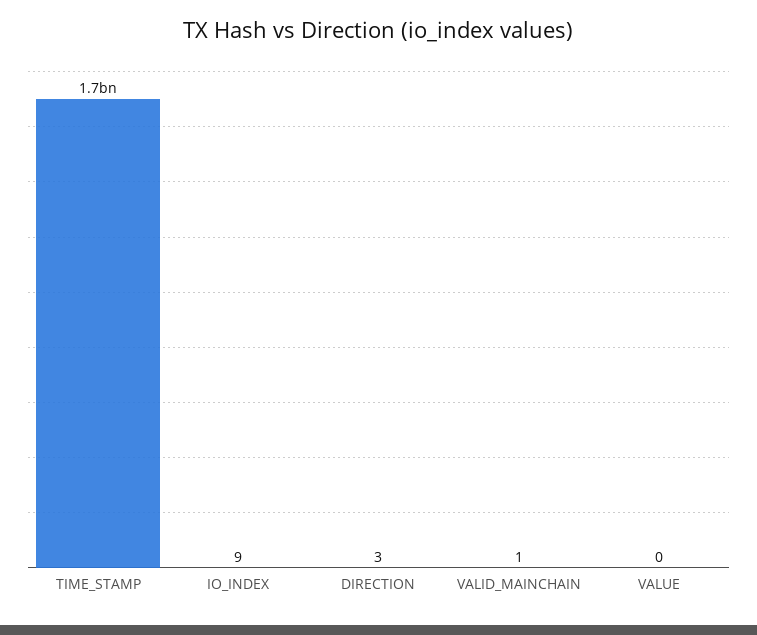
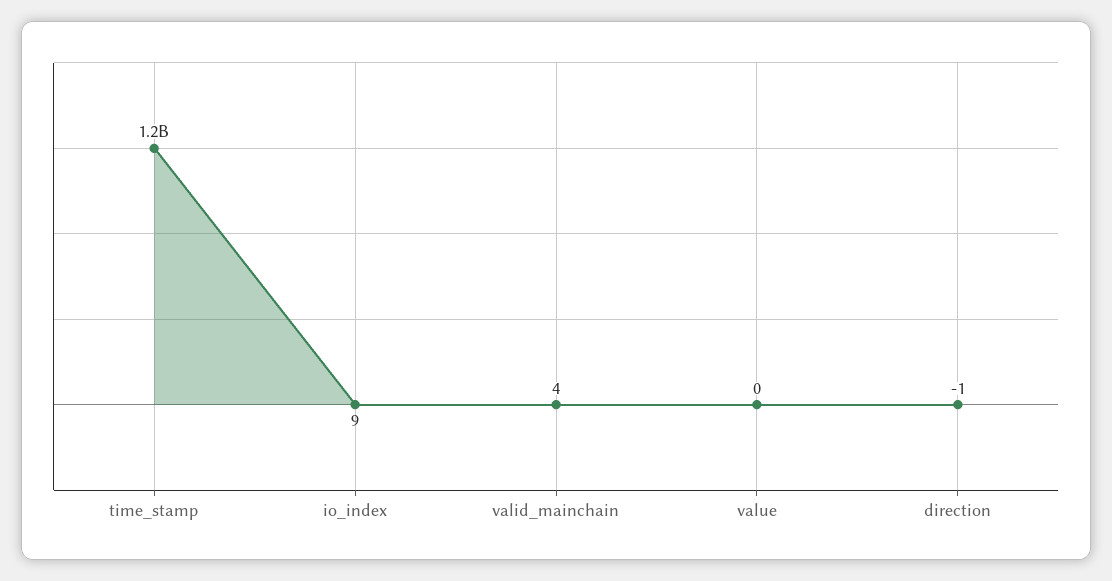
TIME_STAMP: 1700000000 -> 1200000000
DIRECTION: 3 -> -1
VALID_MAINCHAIN: 1 -> 4

